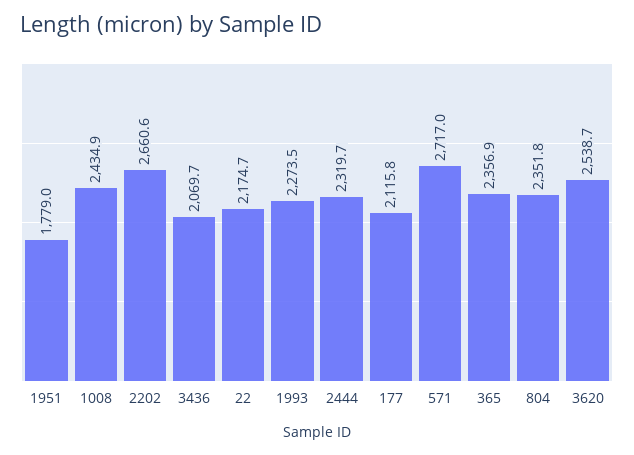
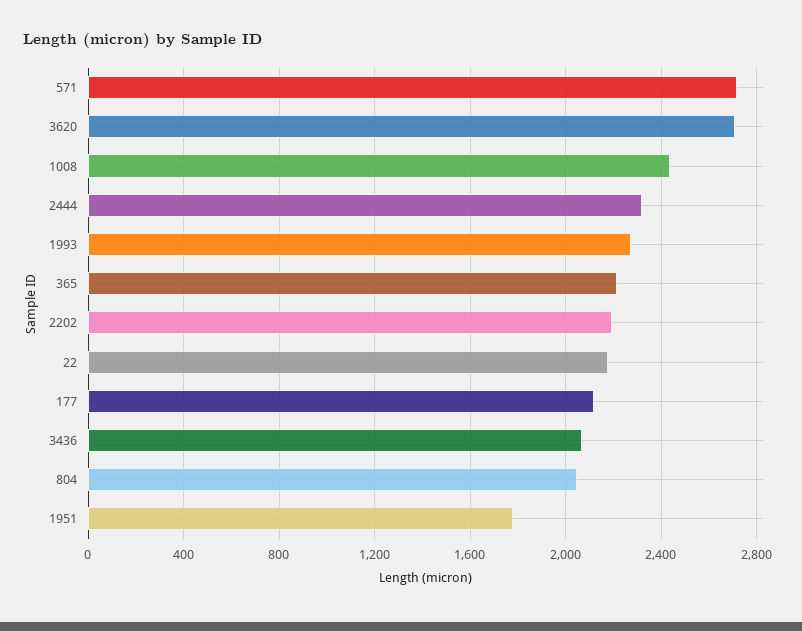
2202: 2660.6 -> 2200
365: 2356.9 -> 2200
804: 2351.8 -> 2050
3620: 2538.7 -> 2700

